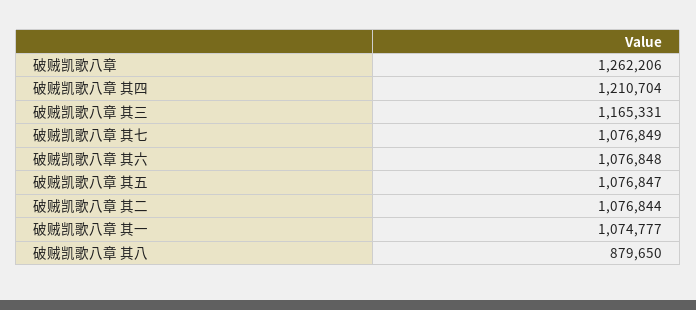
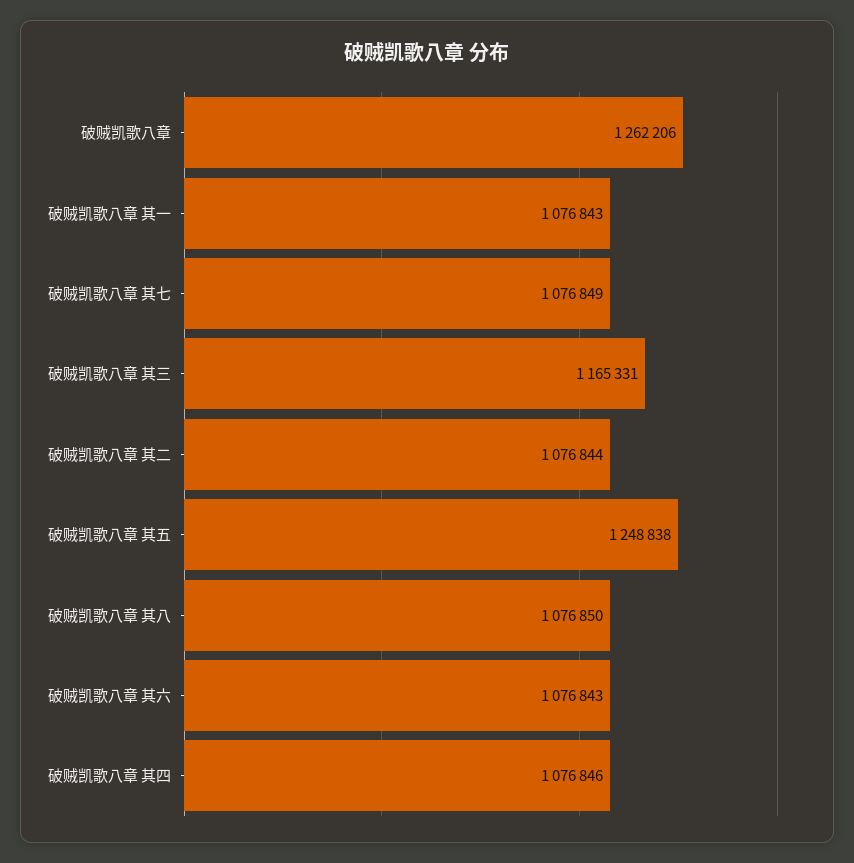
破贼凯歌八章 其四: 1210704 -> 1076846
破贼凯歌八章 其六: 1076848 -> 1076843
破贼凯歌八章 其五: 1076847 -> 1248838
破贼凯歌八章 其一: 1074777 -> 1076843
破贼凯歌八章 其八: 879650 -> 1076850

